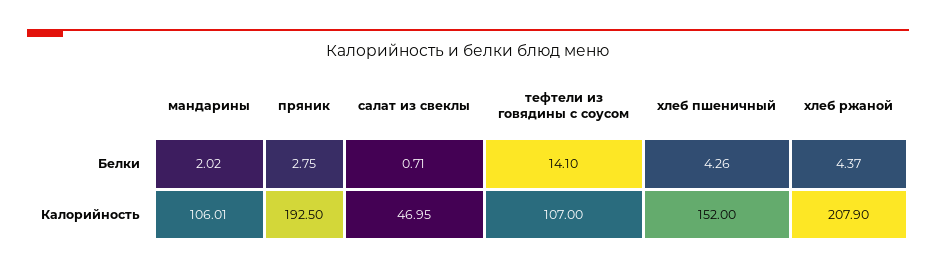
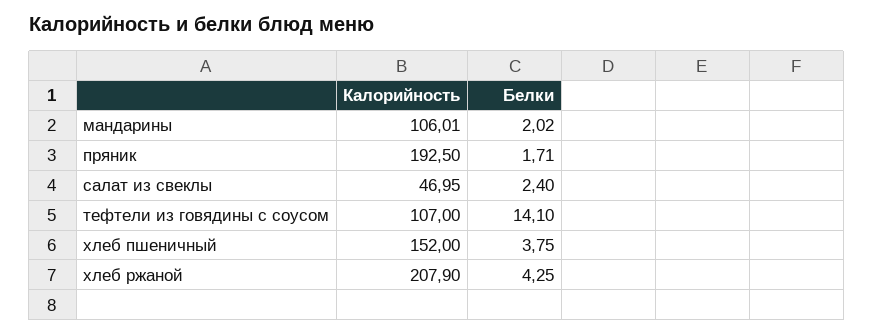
пряник, Белки: 2.75 -> 1.71
салат из свеклы, Белки: 0.71 -> 2.4
хлеб пшеничный, Белки: 4.26 -> 3.75
хлеб ржаной, Белки: 4.37 -> 4.25

